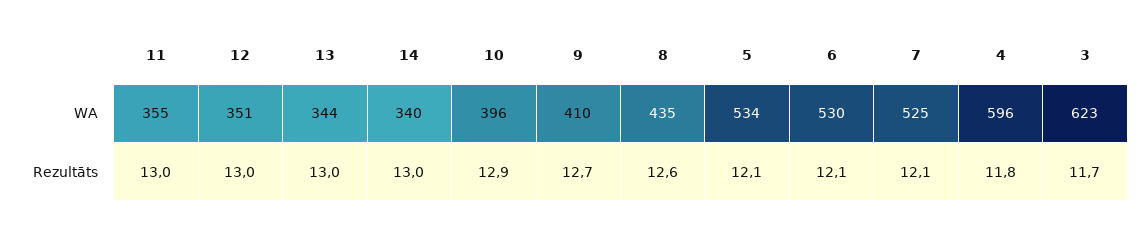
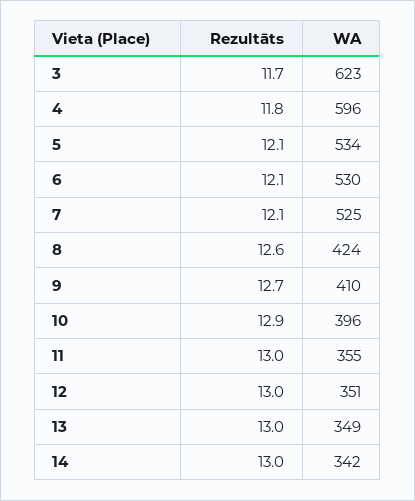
13, WA: 344 -> 349
14, WA: 340 -> 342
8, WA: 435 -> 424

